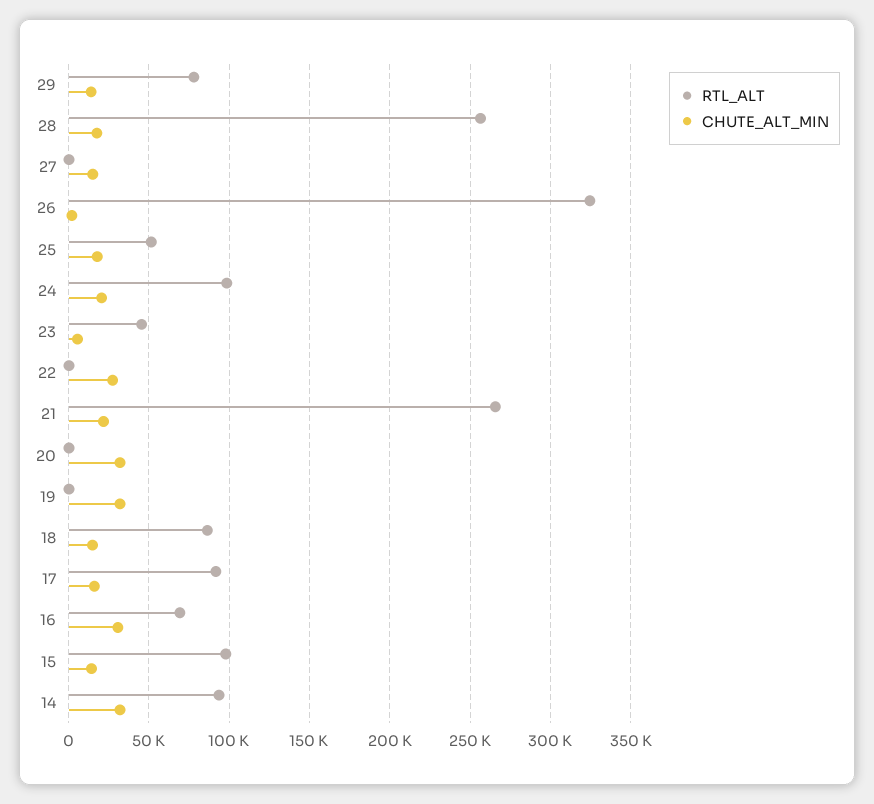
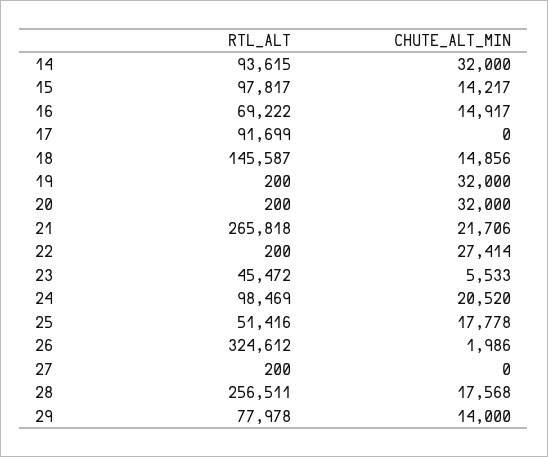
CHUTE_ALT_MIN, 27: 15000 -> 0
RTL_ALT, 18: 85000 -> 145587
CHUTE_ALT_MIN, 17: 15000 -> 0
CHUTE_ALT_MIN, 16: 30000 -> 14917

